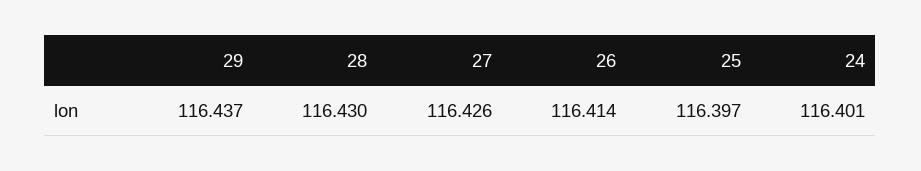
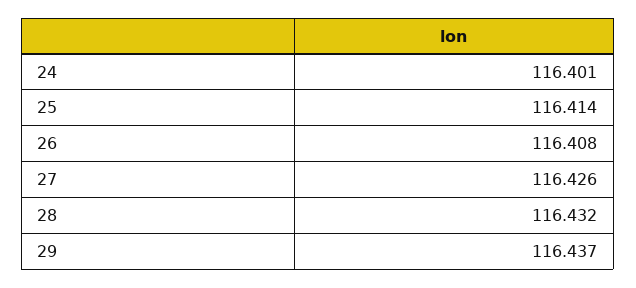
28: 116.43 -> 116.432
26: 116.414 -> 116.408
25: 116.397 -> 116.414

